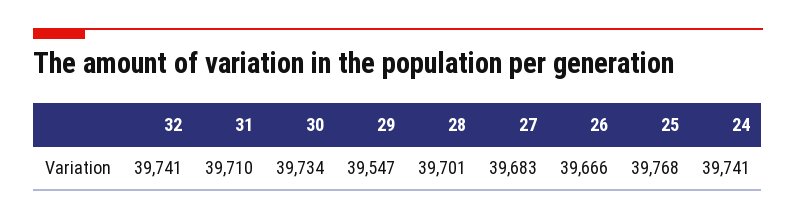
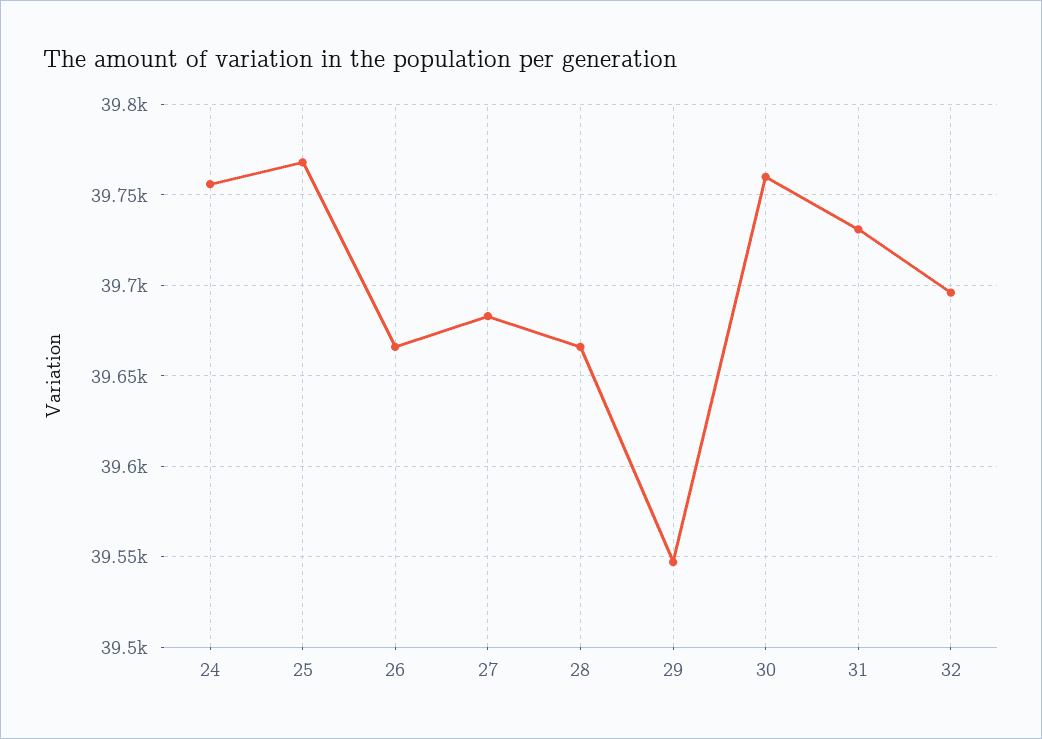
32: 39741 -> 39695
31: 39710 -> 39730
30: 39734 -> 39760
28: 39701 -> 39665
24: 39741 -> 39755

